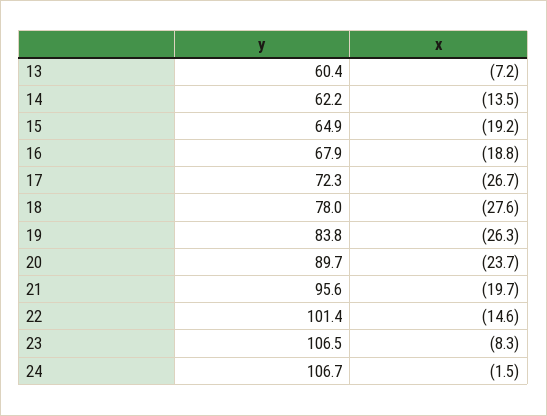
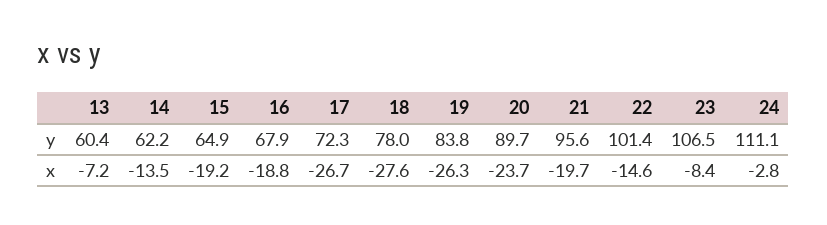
x, 23: -8.3 -> -8.4
y, 24: 106.7 -> 111.1
x, 24: -1.5 -> -2.8

